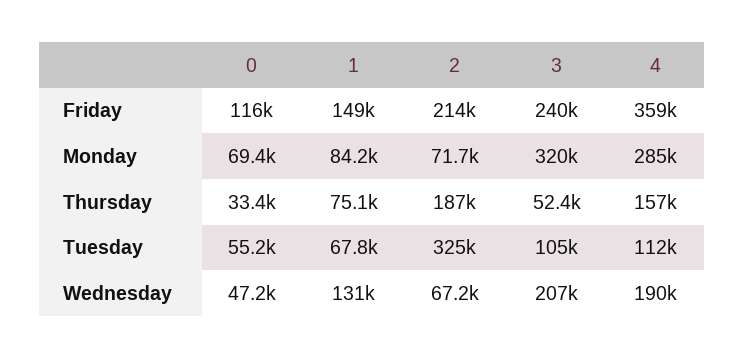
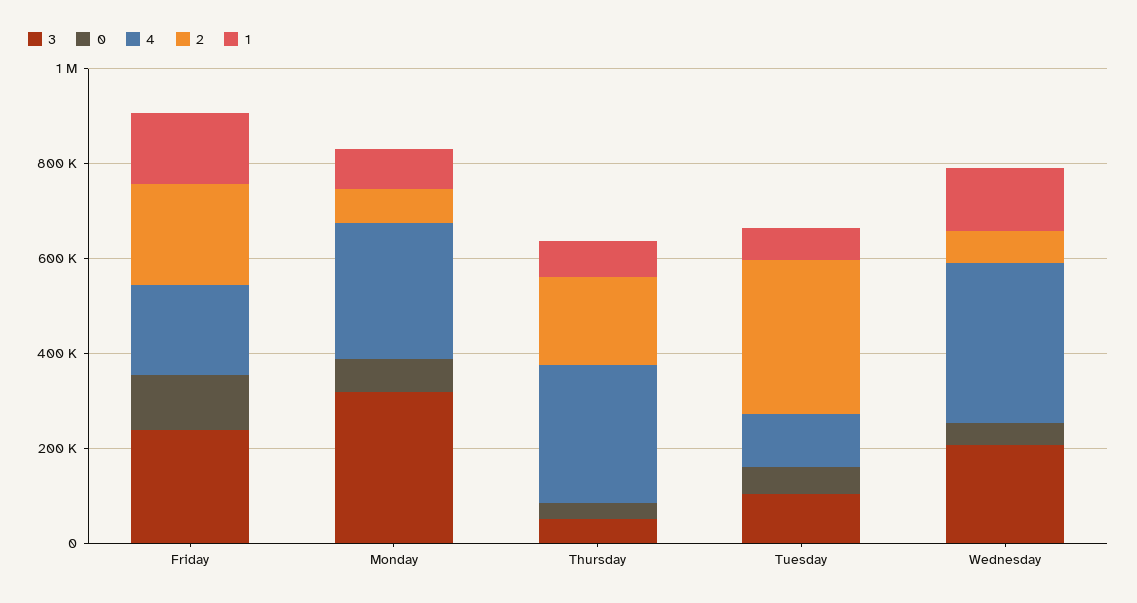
4, Friday: 359000 -> 200000
4, Thursday: 157000 -> 300000
4, Wednesday: 190000 -> 350000

